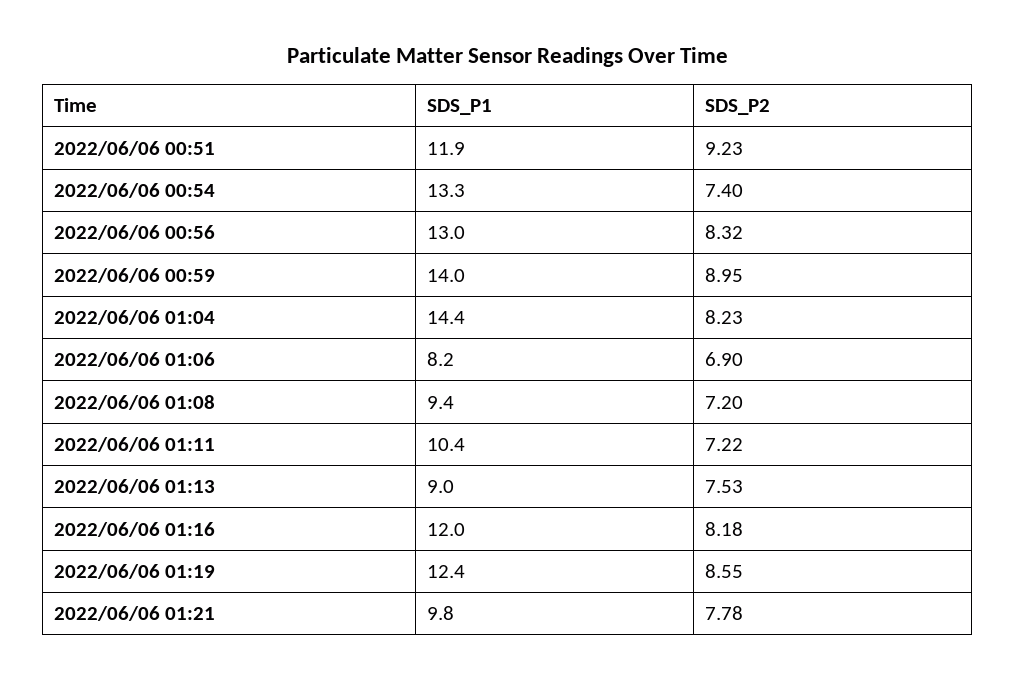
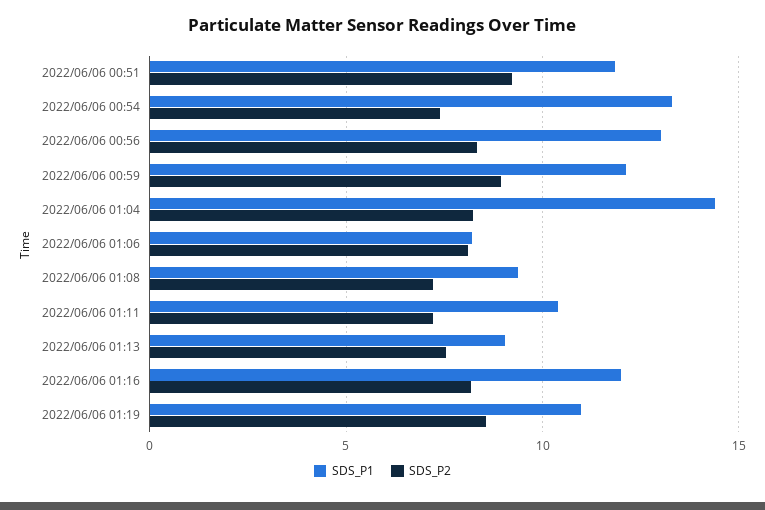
SDS_P1, 2022/06/06 00:59: 14 -> 12
SDS_P2, 2022/06/06 01:06: 6.9 -> 8
SDS_P1, 2022/06/06 01:19: 12.4 -> 11
SDS_P1, 2022/06/06 01:21: 9.8 -> none
SDS_P2, 2022/06/06 01:21: 7.78 -> none

